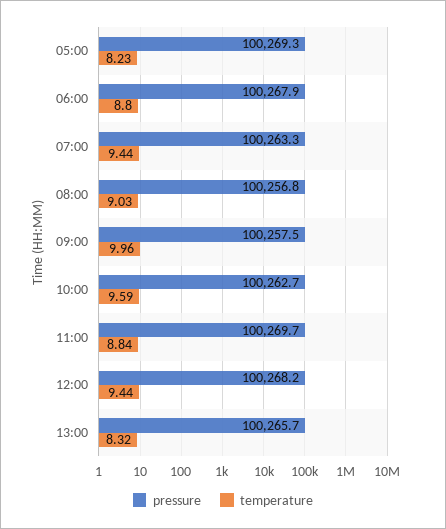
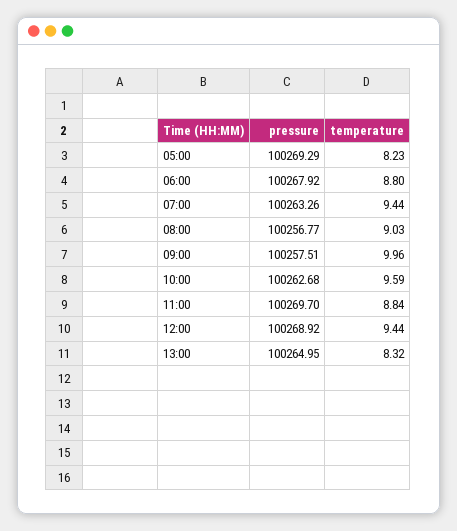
pressure, 12:00: 100268.2 -> 100268.92
pressure, 13:00: 100265.7 -> 100264.95

